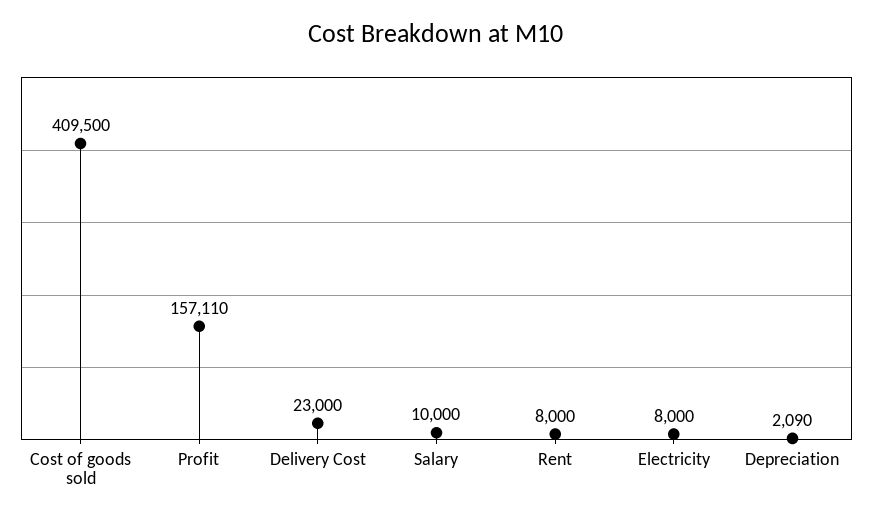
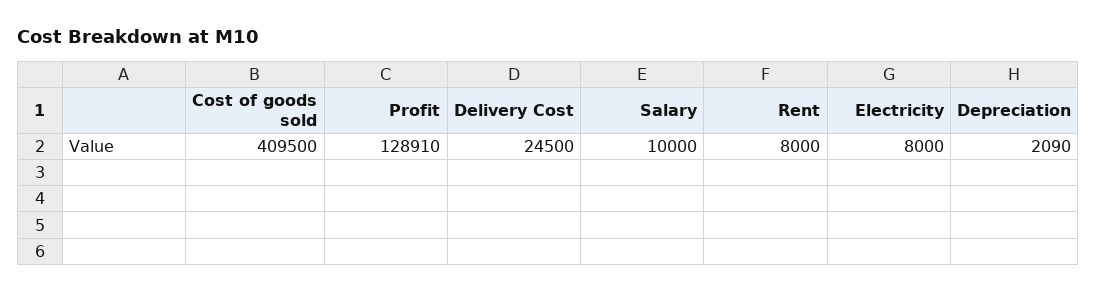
Profit: 157110 -> 128910
Delivery Cost: 23000 -> 24500

